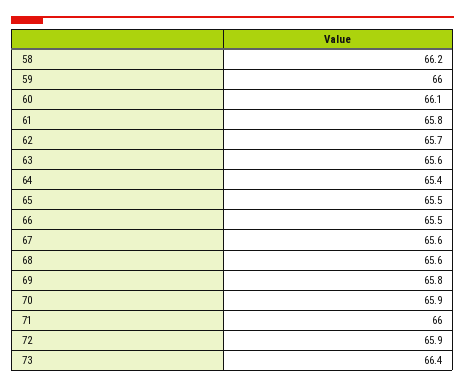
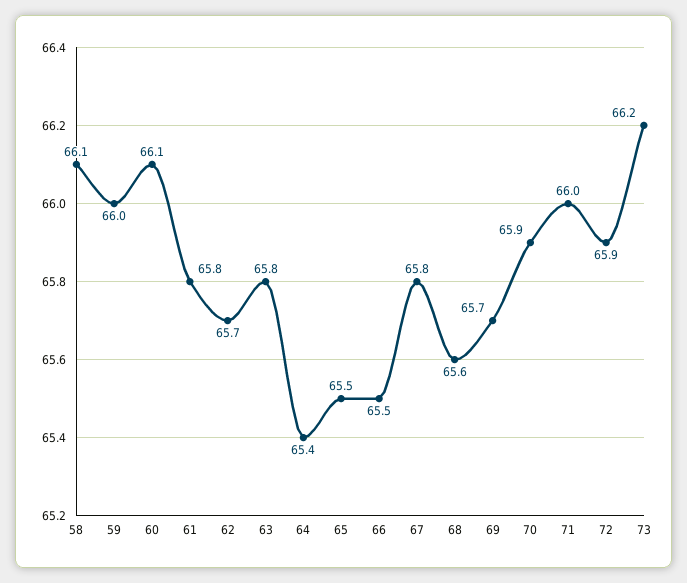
58: 66.2 -> 66.1
63: 65.6 -> 65.8
67: 65.6 -> 65.8
69: 65.8 -> 65.7
73: 66.4 -> 66.2

